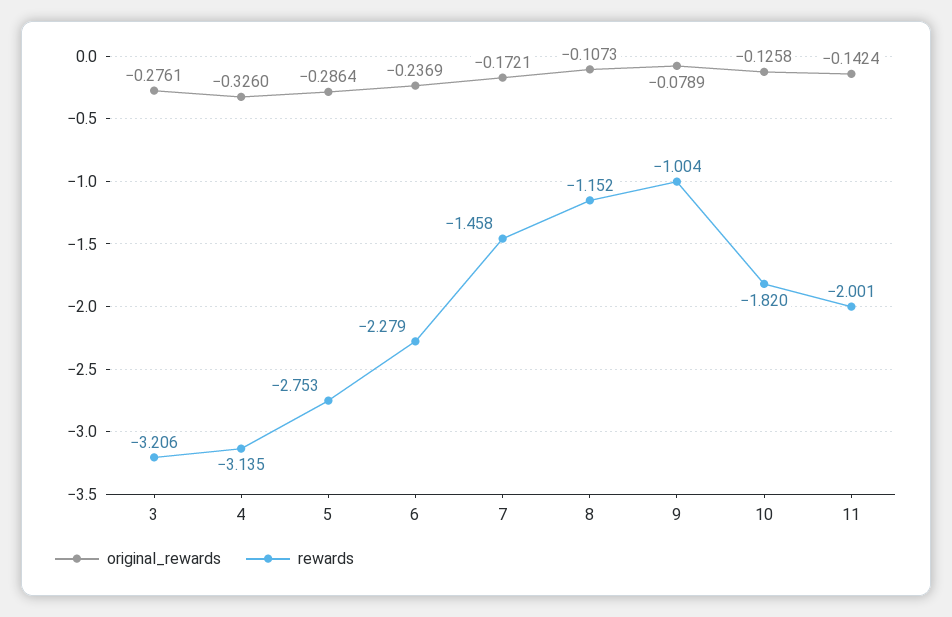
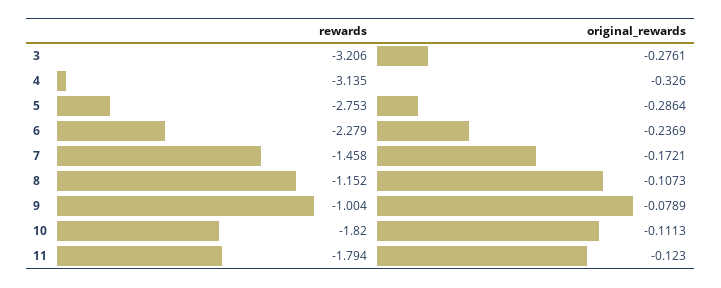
original_rewards, 10: -0.1258 -> -0.1113
original_rewards, 11: -0.1424 -> -0.123
rewards, 11: -2.001 -> -1.794

